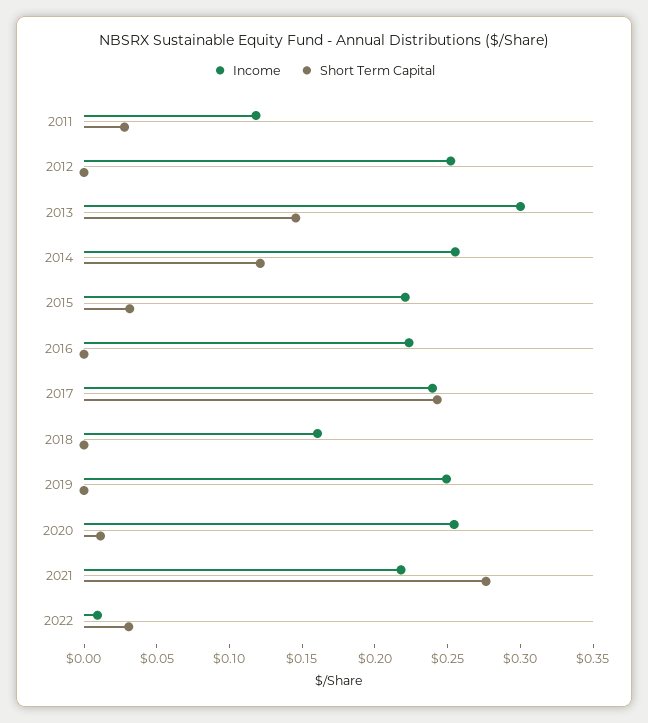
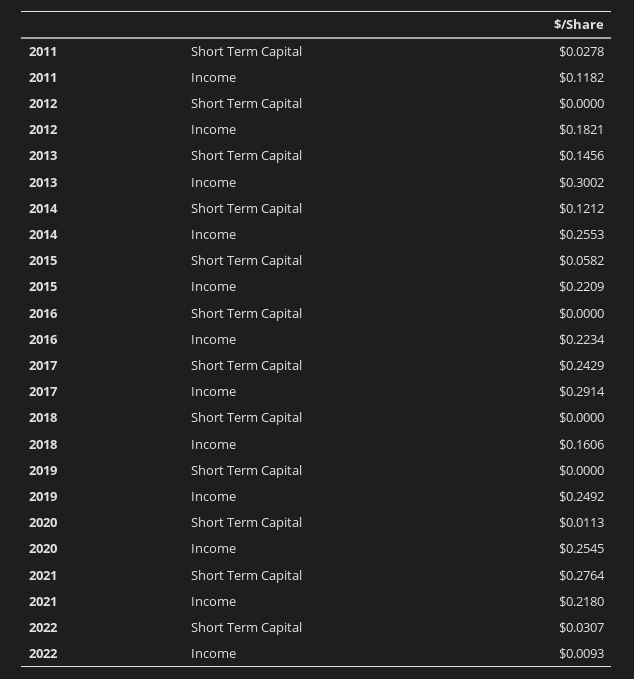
Income, 2012: 0.25 -> 0.1821
Short Term Capital, 2015: 0.03 -> 0.0582
Income, 2017: 0.24 -> 0.2914

